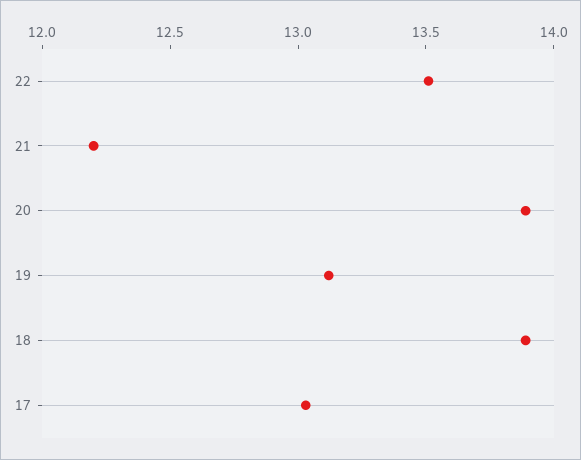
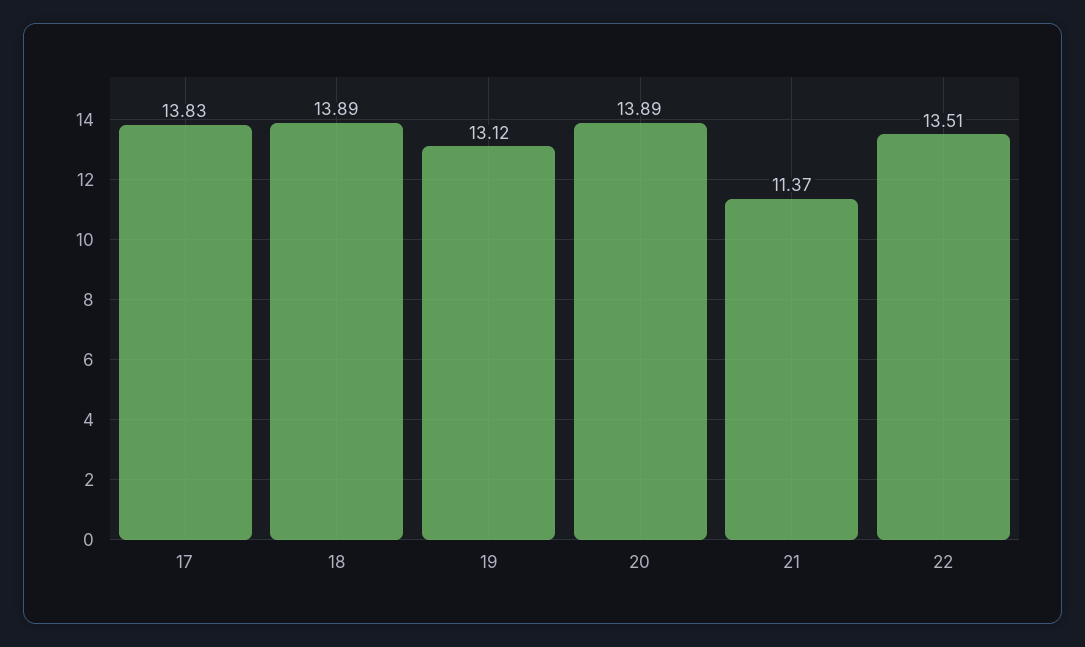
21: 12.2 -> 11.37
17: 13 -> 13.83

